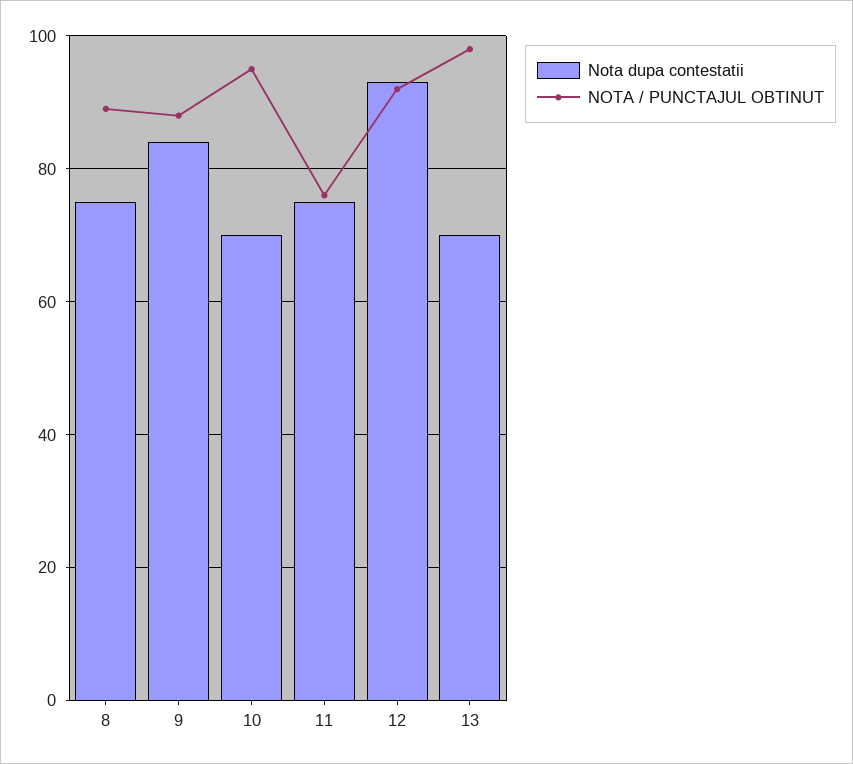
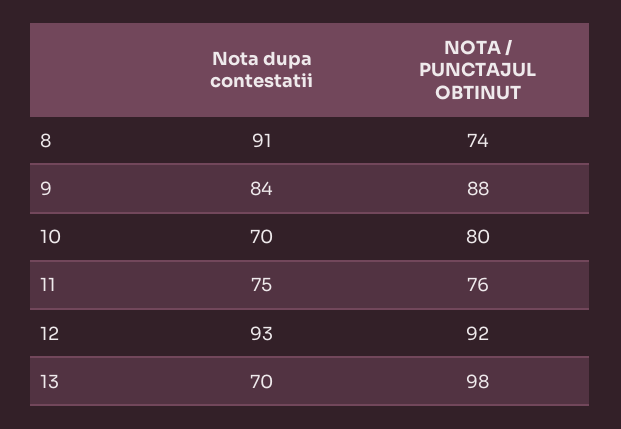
Nota dupa contestatii, 8: 75 -> 91
NOTA / PUNCTAJUL OBTINUT, 8: 90 -> 74
NOTA / PUNCTAJUL OBTINUT, 10: 95 -> 80

